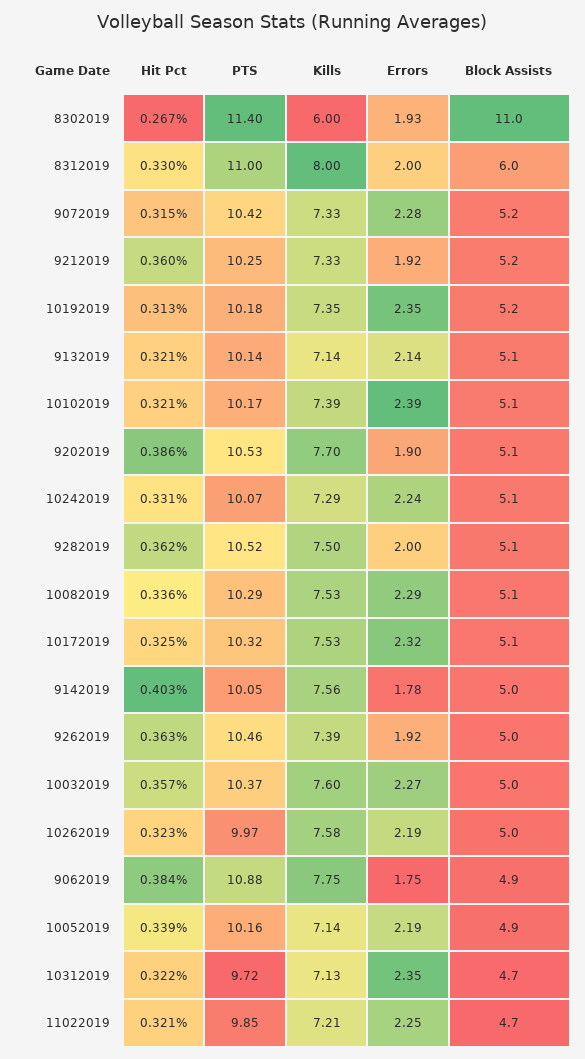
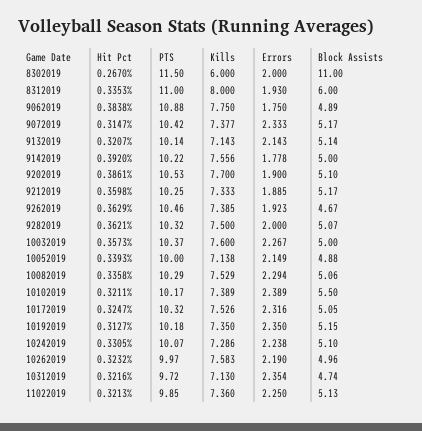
PTS, 8302019: 11.4 -> 11.5
Errors, 8302019: 1.93 -> 2
Hit Pct, 8312019: 0.33 -> 0.3353
Errors, 8312019: 2 -> 1.93
Kills, 9072019: 7.33 -> 7.377
Errors, 9072019: 2.28 -> 2.333
Errors, 9212019: 1.92 -> 1.885
Block Assists, 10102019: 5.1 -> 5.5
PTS, 9282019: 10.52 -> 10.32
Hit Pct, 9142019: 0.403 -> 0.392
PTS, 9142019: 10.05 -> 10.22
Block Assists, 9262019: 5 -> 4.67
PTS, 10052019: 10.16 -> 10
Errors, 10052019: 2.19 -> 2.149
Kills, 11022019: 7.21 -> 7.36
Block Assists, 11022019: 4.7 -> 5.13

